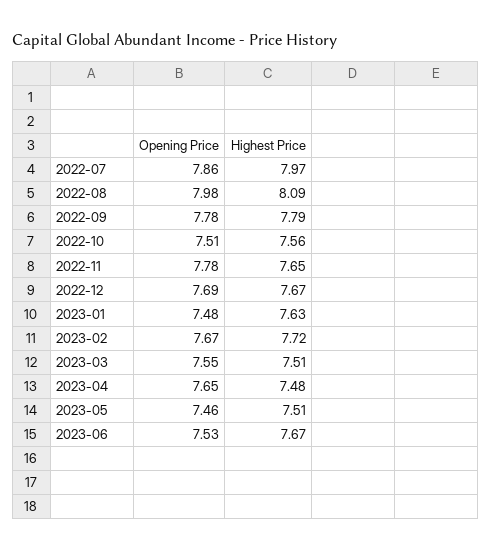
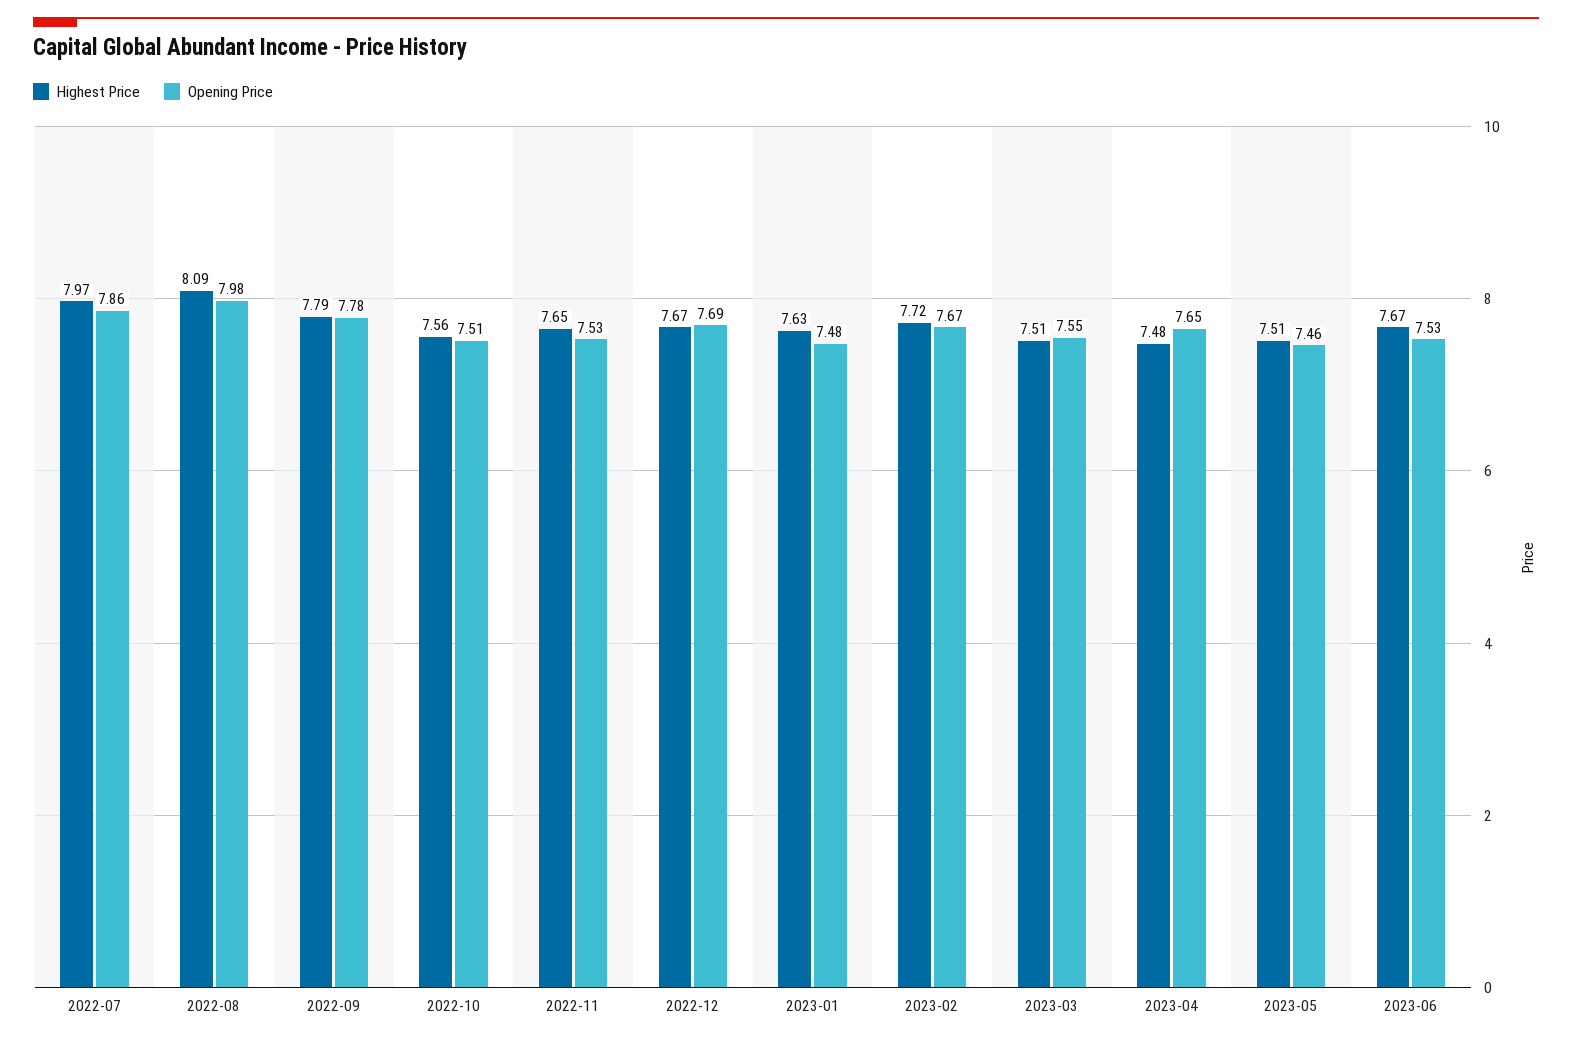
Opening Price, 2022-11: 7.78 -> 7.53

